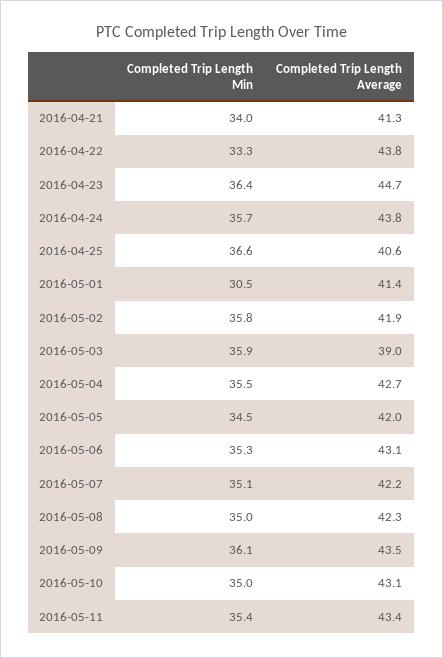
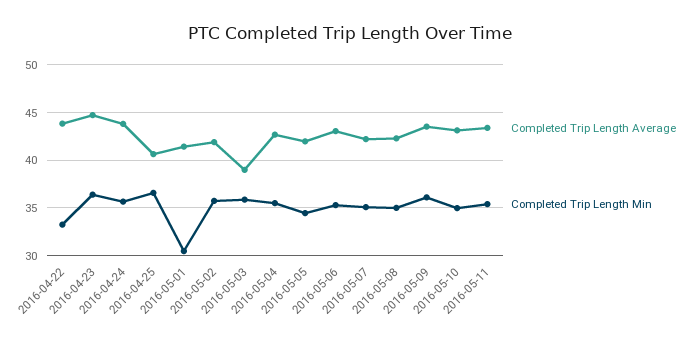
Completed Trip Length Min, 2016-04-21: 34 -> none
Completed Trip Length Average, 2016-04-21: 41.3 -> none

